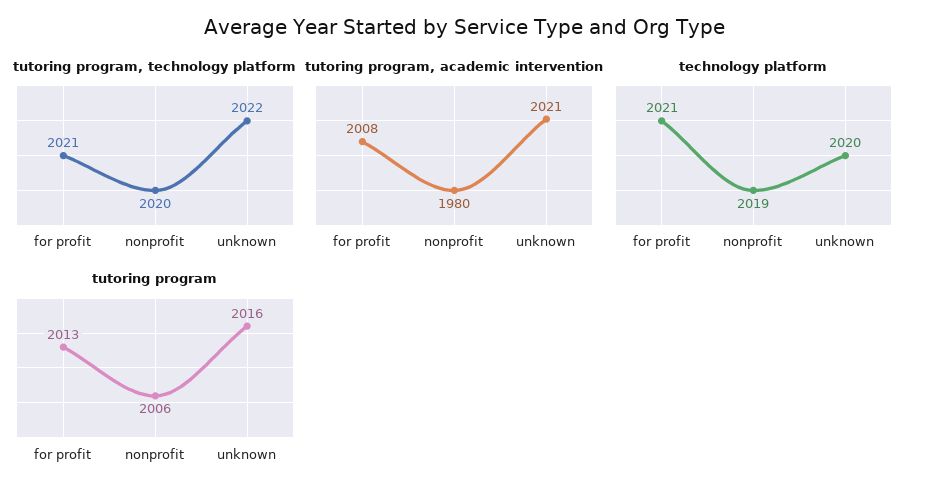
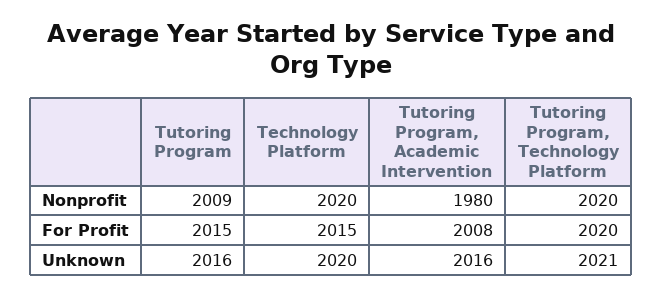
tutoring program, technology platform, for profit: 2021 -> 2020
tutoring program, technology platform, unknown: 2022 -> 2021
tutoring program, academic intervention, unknown: 2021 -> 2016
technology platform, for profit: 2021 -> 2015
technology platform, nonprofit: 2019 -> 2020
tutoring program, for profit: 2013 -> 2015
tutoring program, nonprofit: 2006 -> 2009

